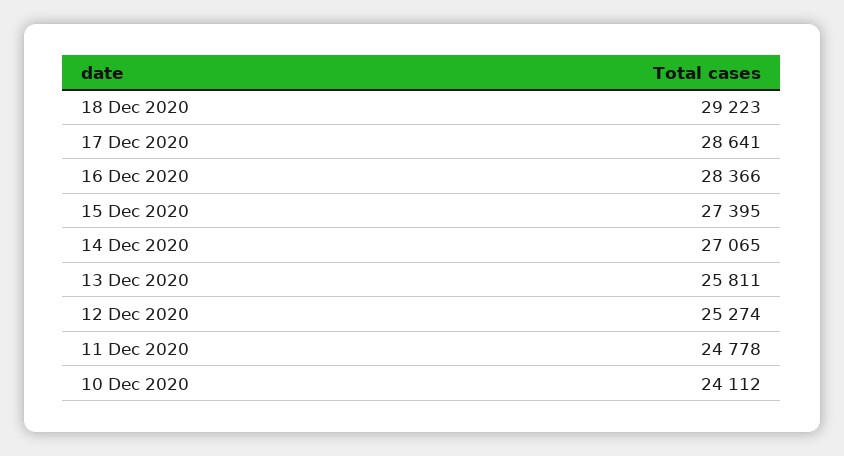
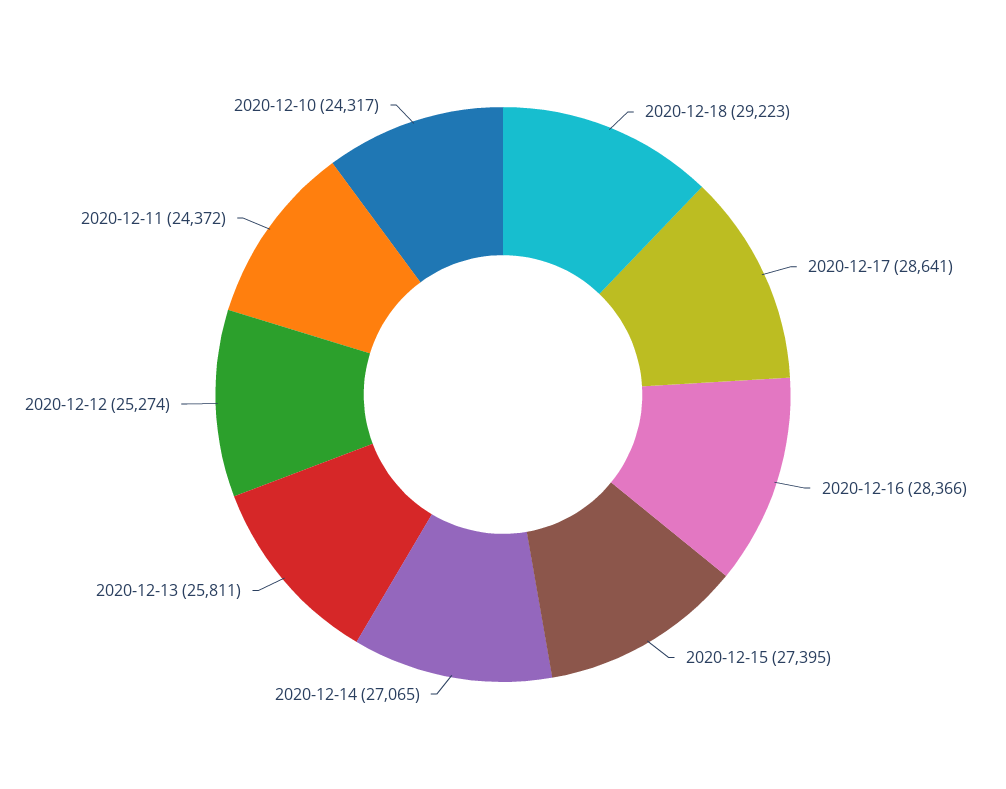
11 Dec 2020: 24778 -> 24372
10 Dec 2020: 24112 -> 24317

